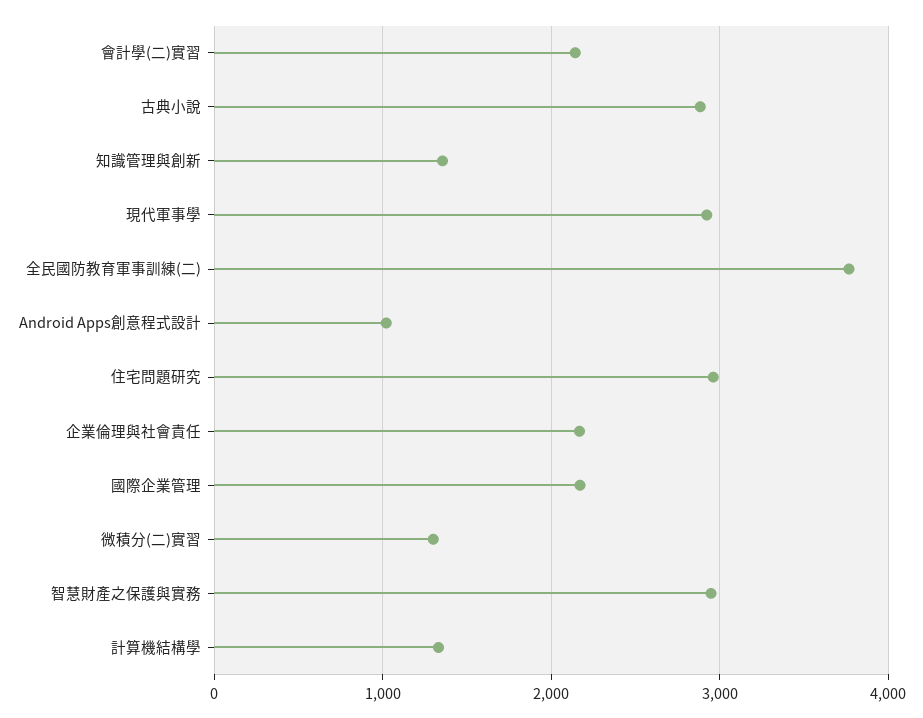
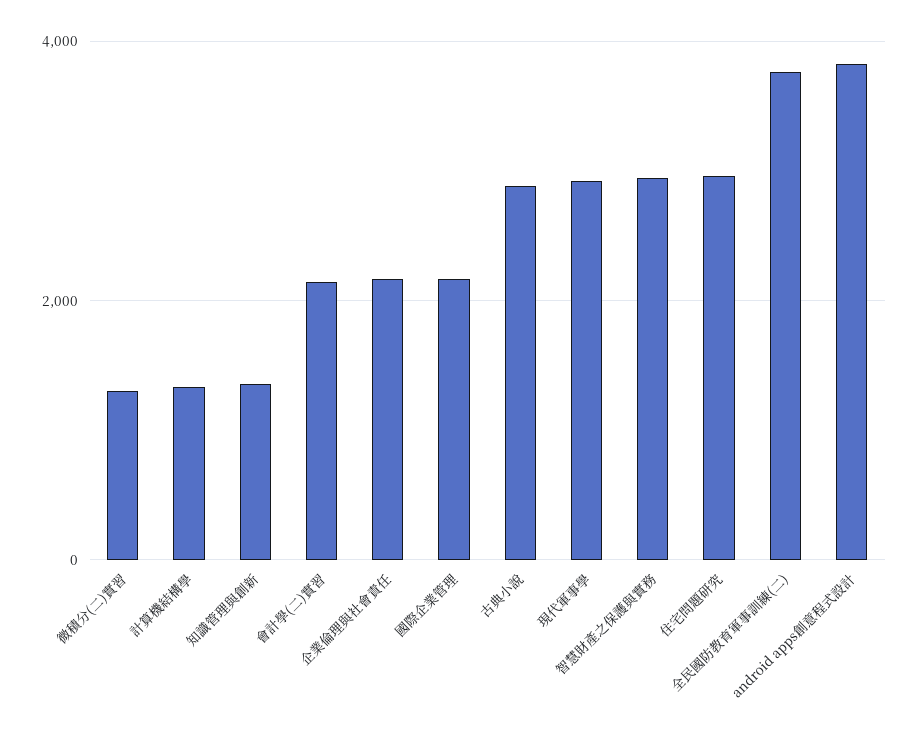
Android Apps創意程式設計: 1000 -> 3800

